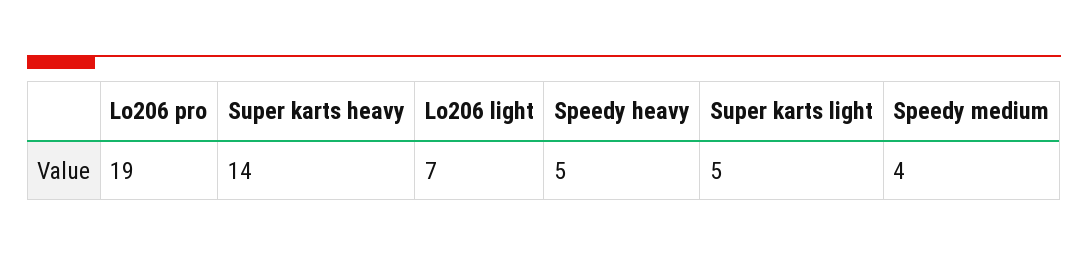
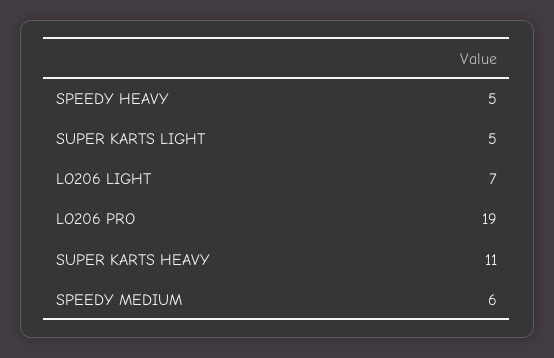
Super karts heavy: 14 -> 11
Speedy medium: 4 -> 6

